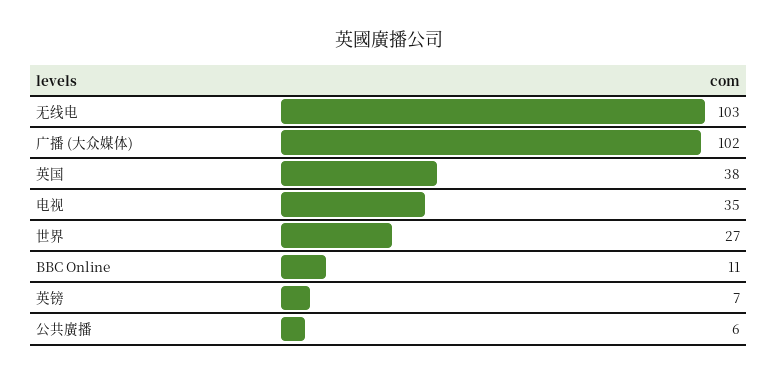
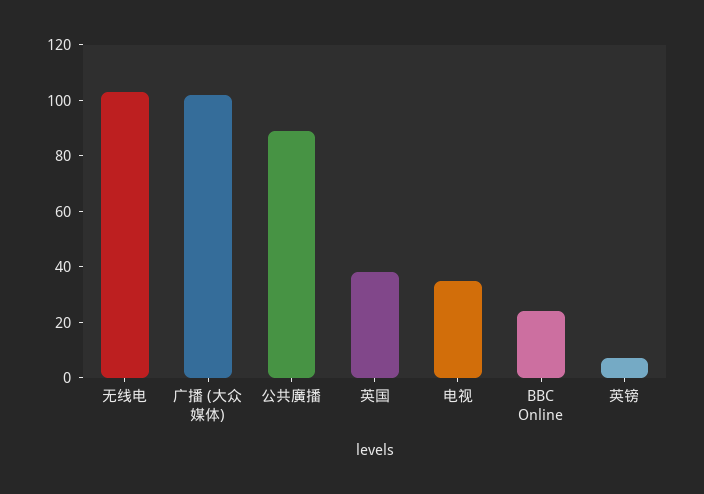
世界: 27 -> none
BBC Online: 11 -> 25
公共廣播: 6 -> 90

